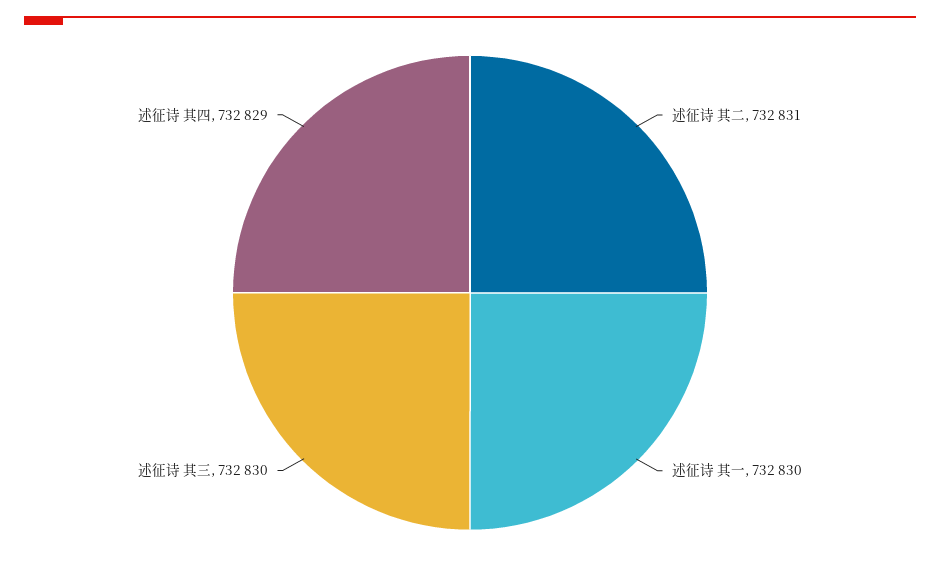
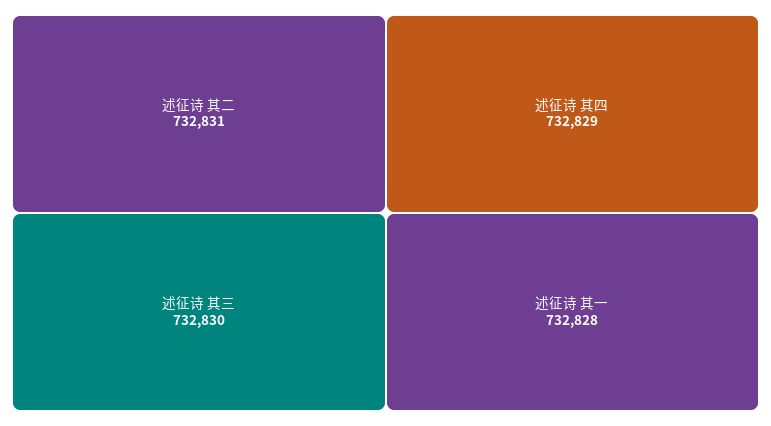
述征诗 其一: 732830 -> 732828

